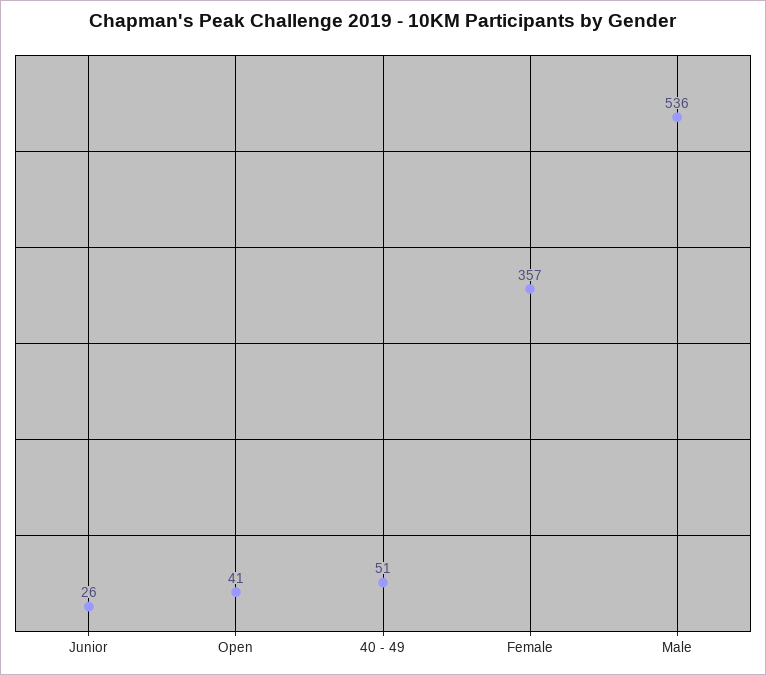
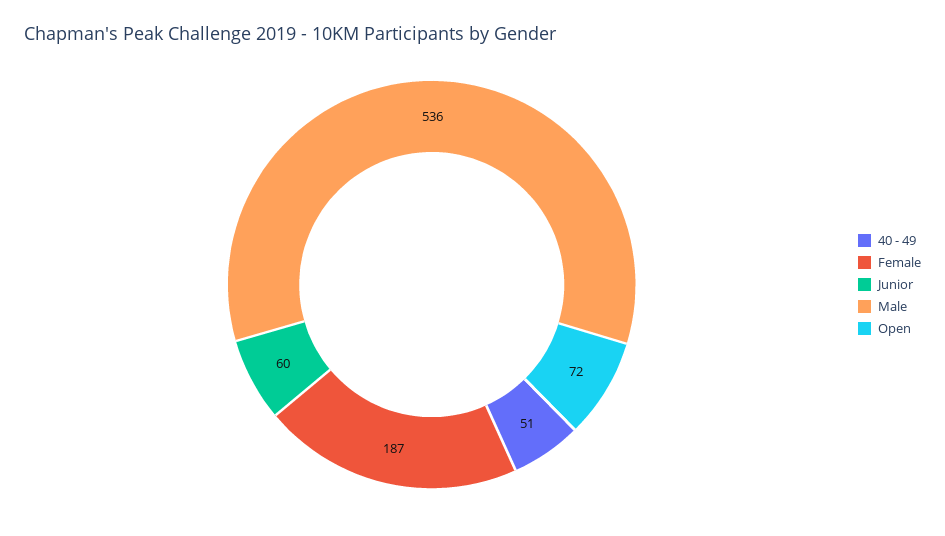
Junior: 26 -> 60
Open: 41 -> 72
Female: 357 -> 187

